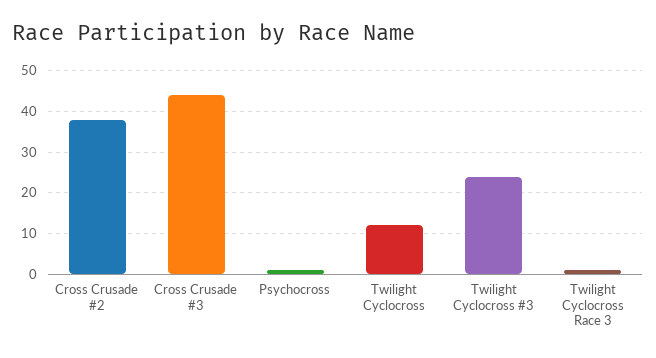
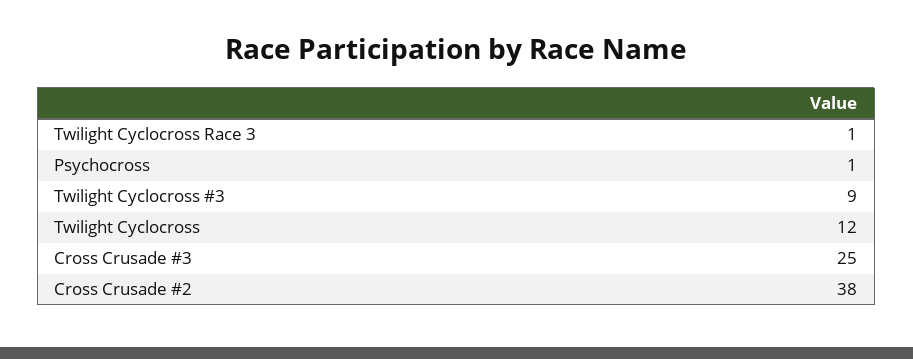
Cross Crusade #3: 45 -> 25
Twilight Cyclocross #3: 25 -> 9

